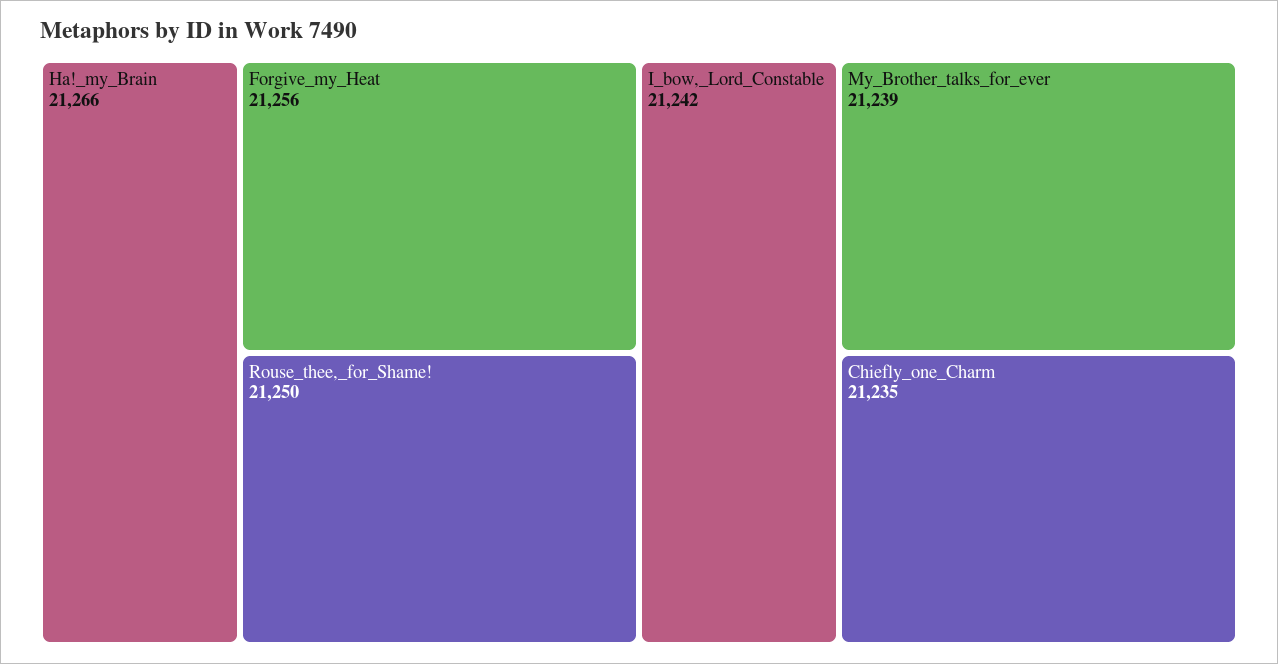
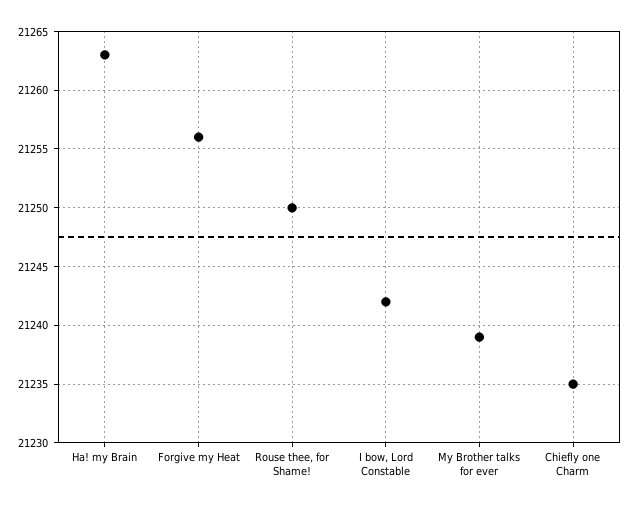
Ha!_my_Brain: 21266 -> 21263

